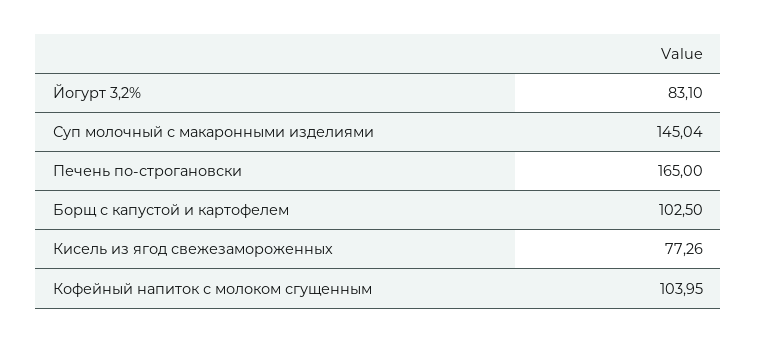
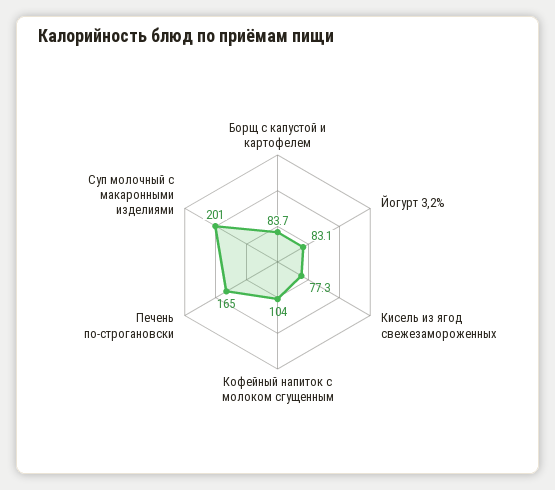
Суп молочный с макаронными изделиями: 145.04 -> 201
Борщ с капустой и картофелем: 102.5 -> 83.7

